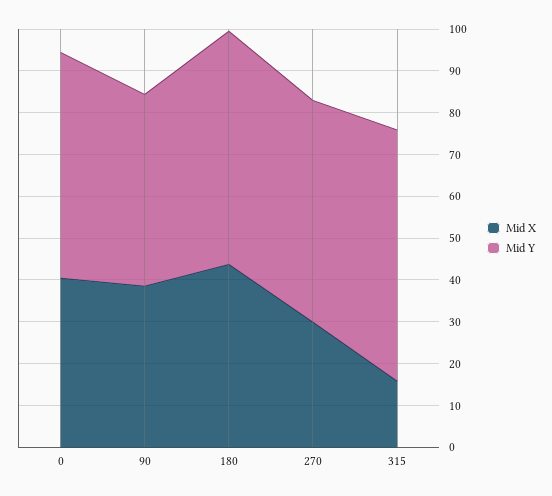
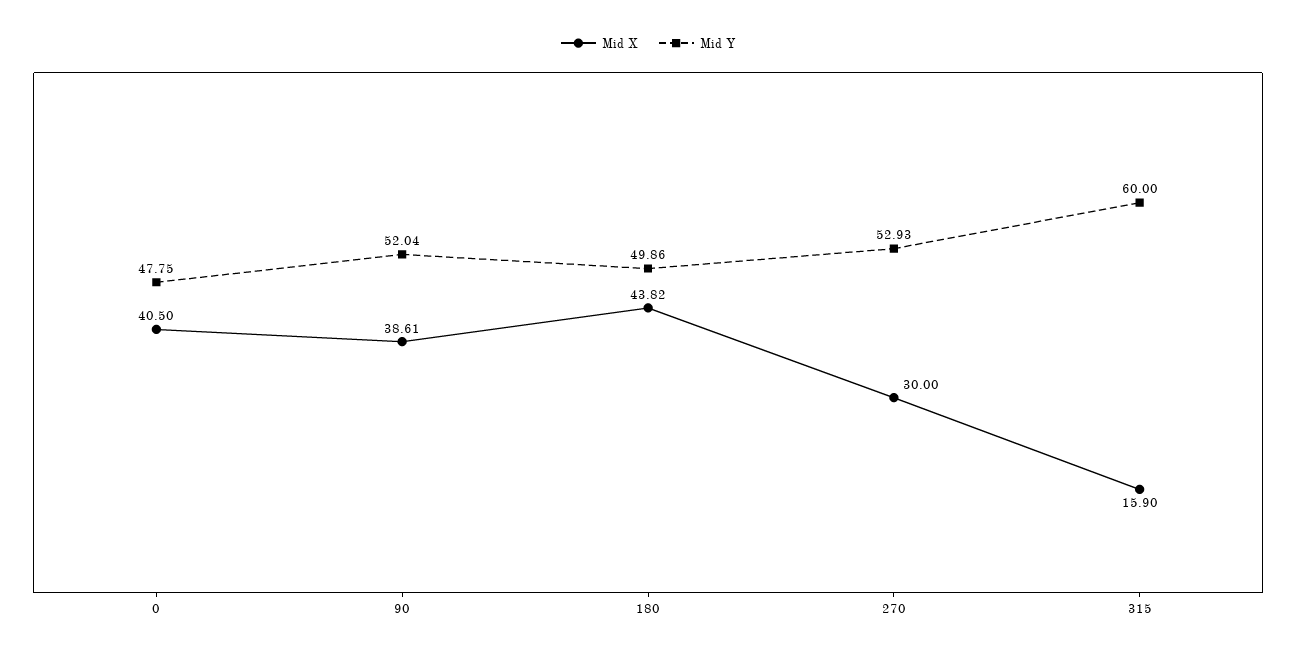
Mid Y, 0: 54 -> 47.75
Mid Y, 90: 46 -> 52.04
Mid Y, 180: 56 -> 49.86

